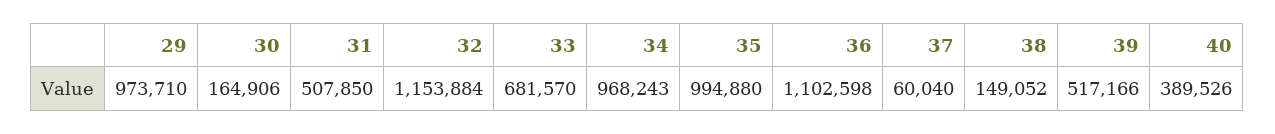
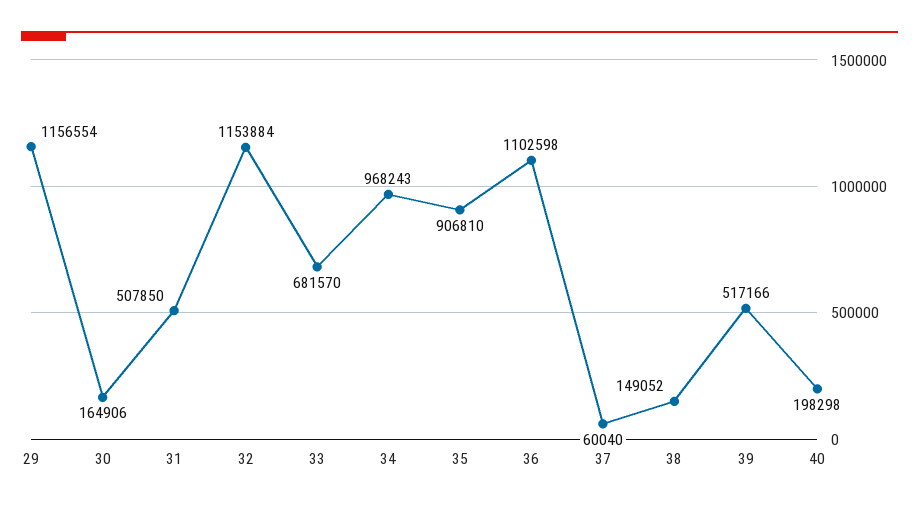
29: 973710 -> 1156554
35: 994880 -> 906810
40: 389526 -> 198298

